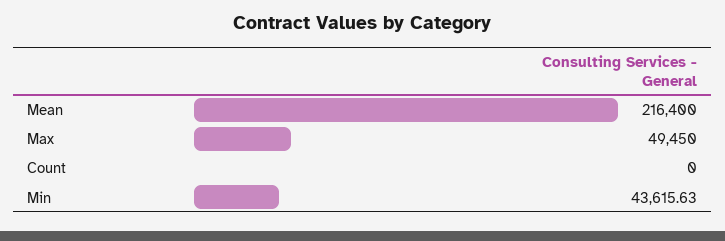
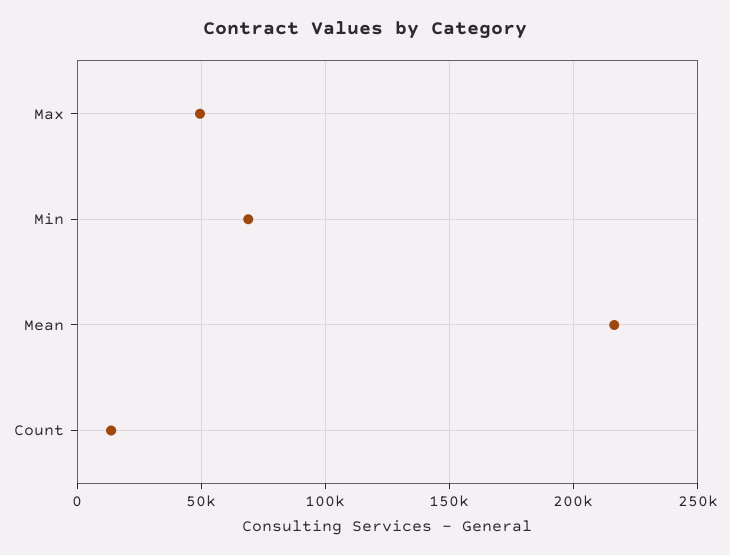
Count: 0 -> 15000
Min: 43615.63 -> 70000

